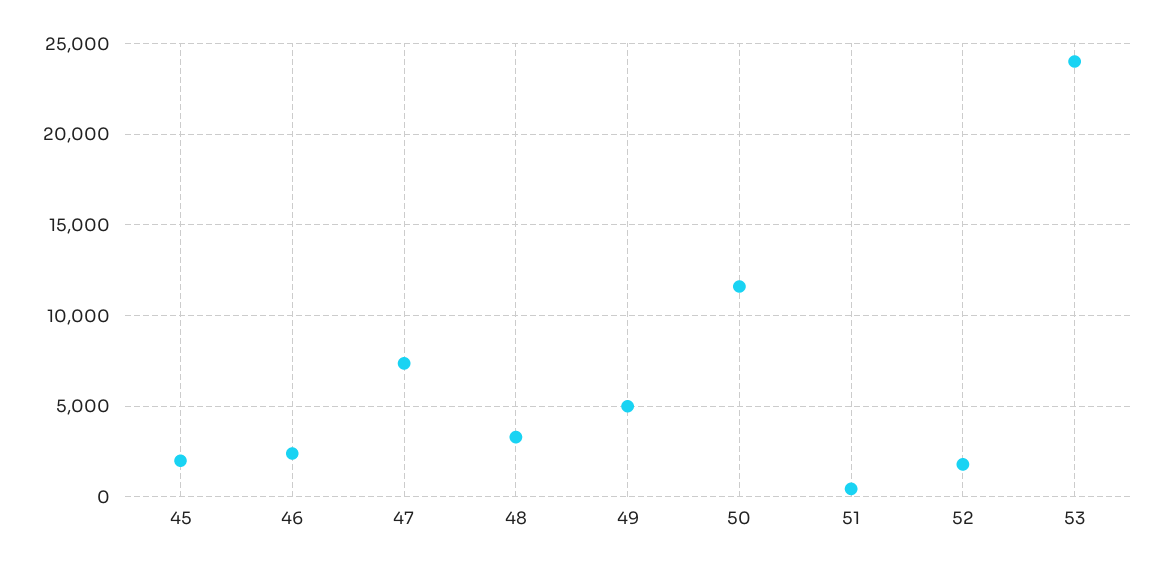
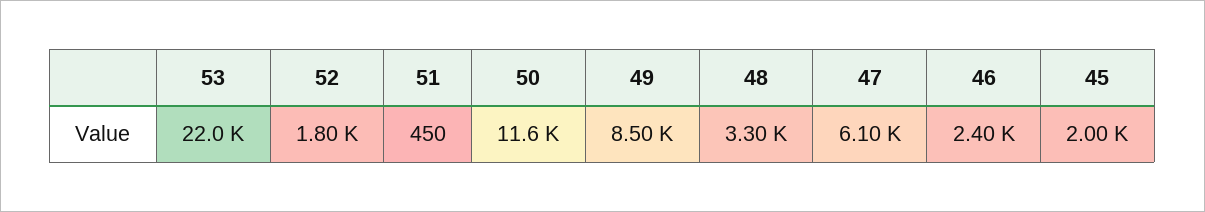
47: 7500 -> 6100
49: 5000 -> 8500
53: 24000 -> 22000

